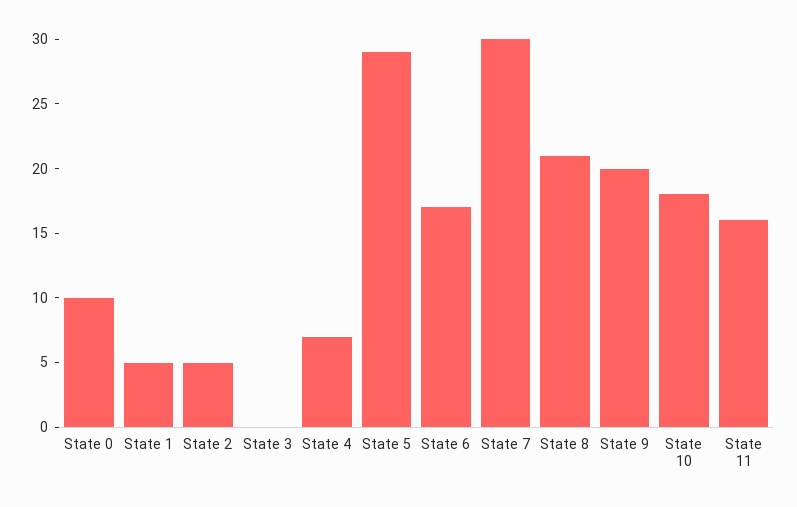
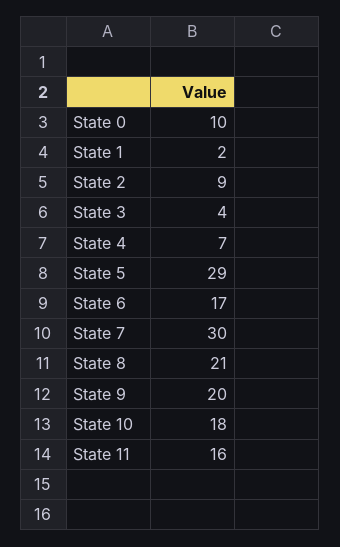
State 1: 5 -> 2
State 2: 5 -> 9
State 3: 0 -> 4

